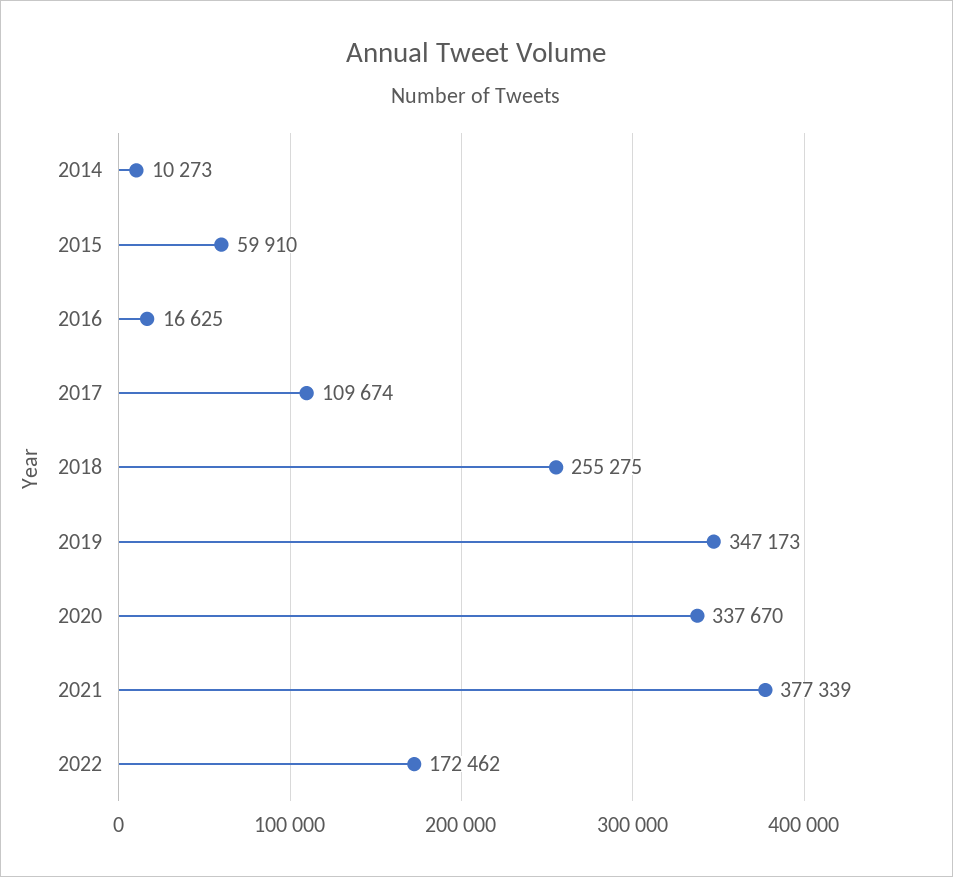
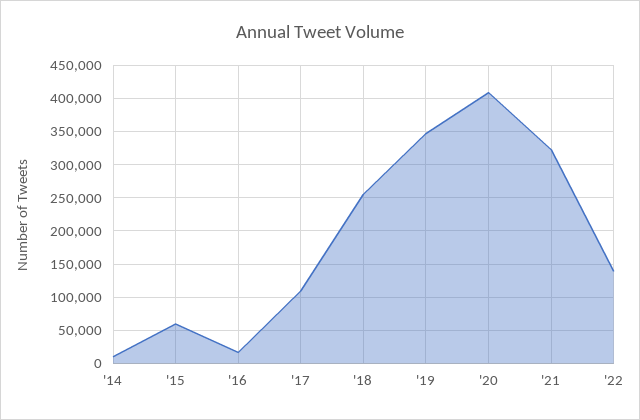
2020: 337670 -> 410000
2021: 377339 -> 320000
2022: 172462 -> 140000

